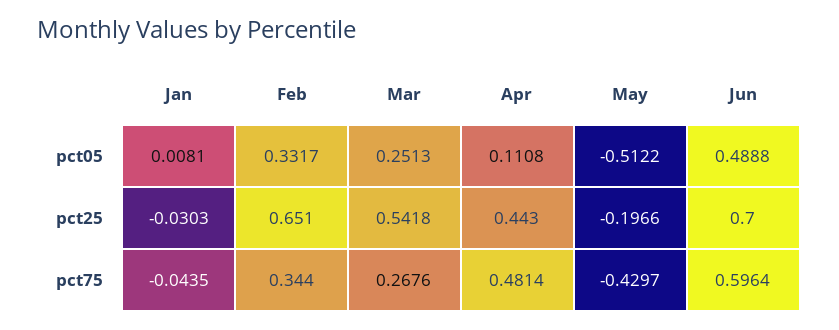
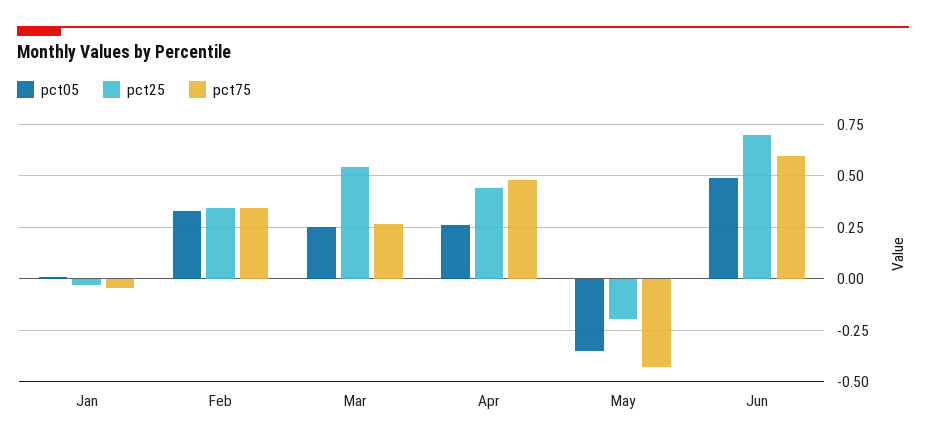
pct05, Apr: 0.1108 -> 0.25
pct05, May: -0.5122 -> -0.35
pct25, Feb: 0.651 -> 0.35

